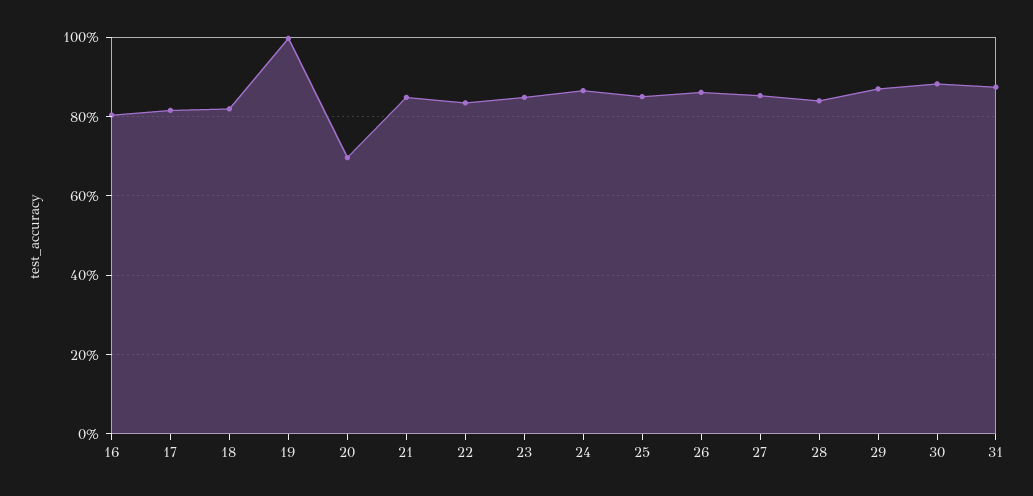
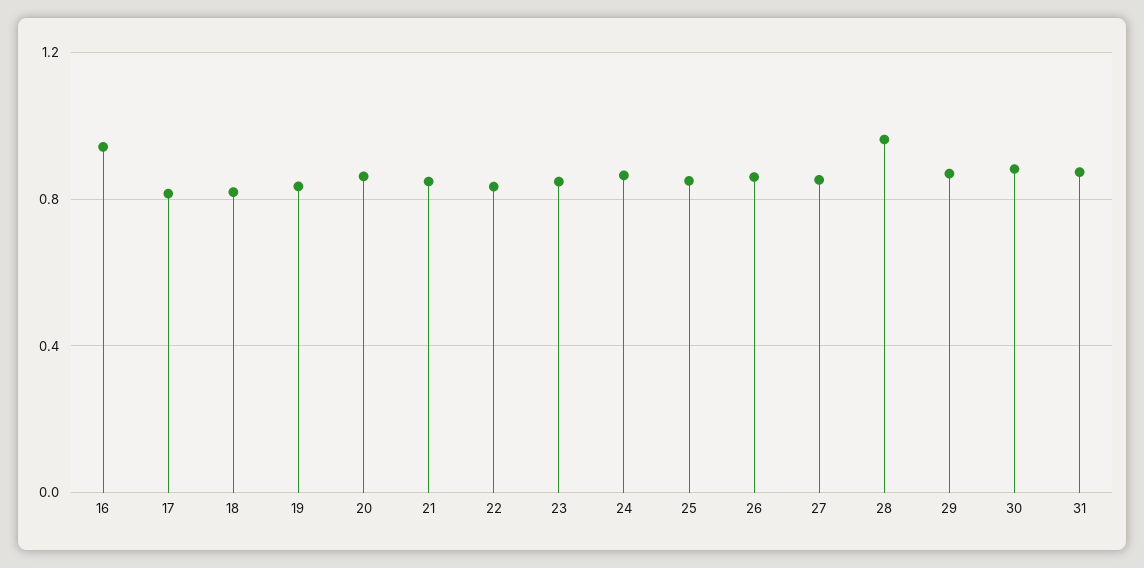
16: 0.8 -> 0.95
19: 1 -> 0.85
20: 0.7 -> 0.85
28: 0.84 -> 0.95

